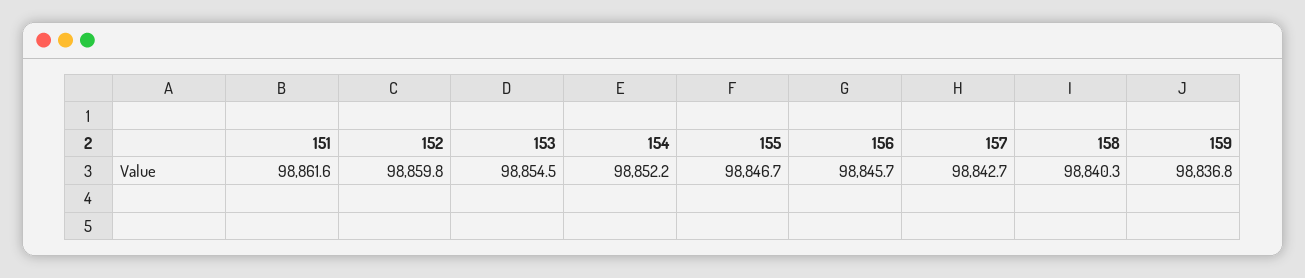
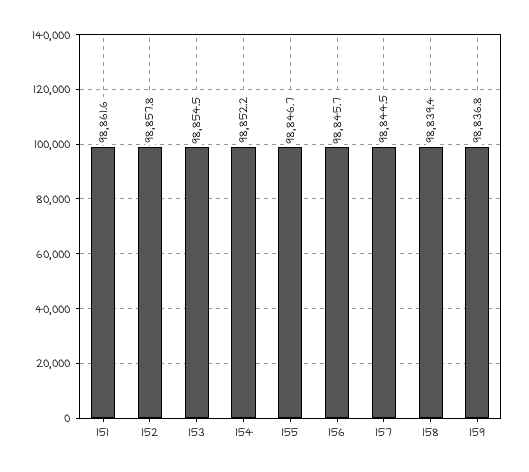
152: 98859.8 -> 98857.8
157: 98842.7 -> 98844.5
158: 98840.3 -> 98839.4

